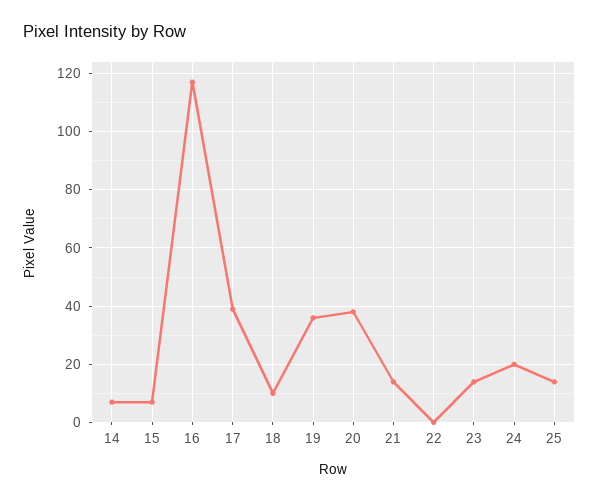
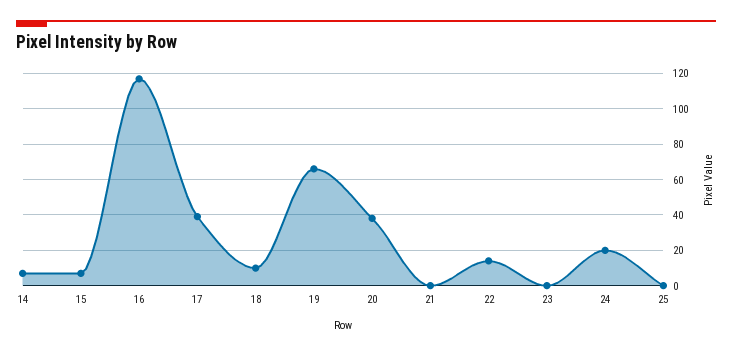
19: 35 -> 65
21: 15 -> 0
22: 0 -> 15
23: 15 -> 0
25: 15 -> 0

